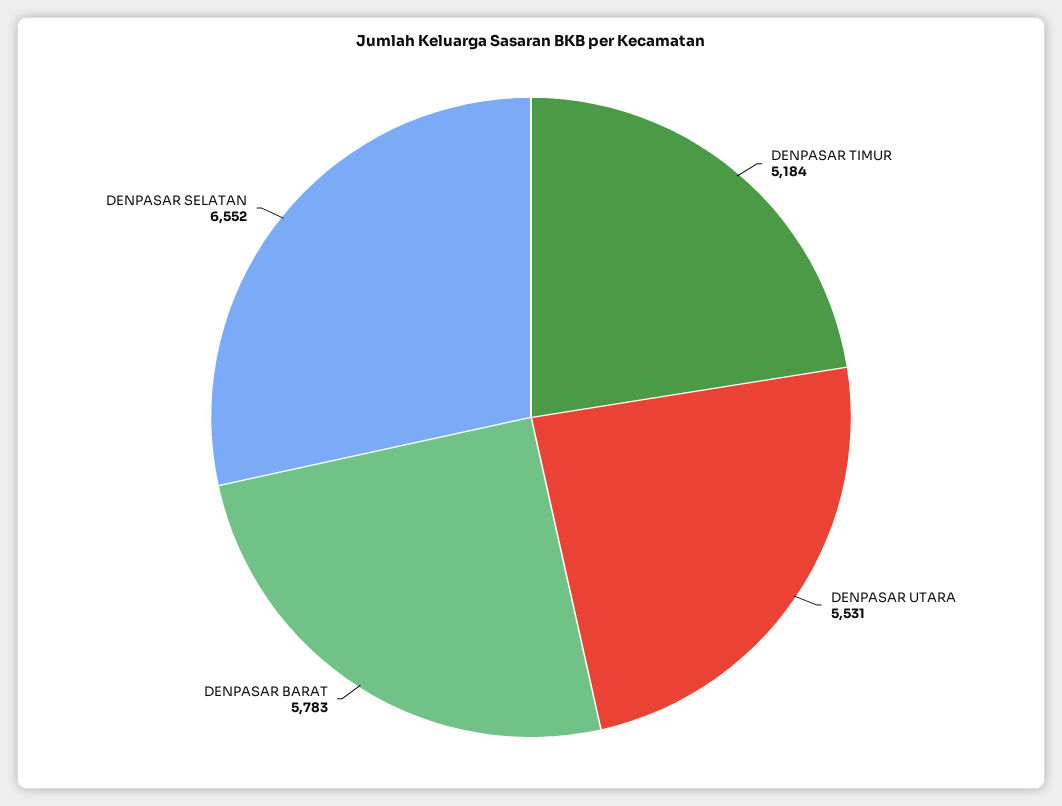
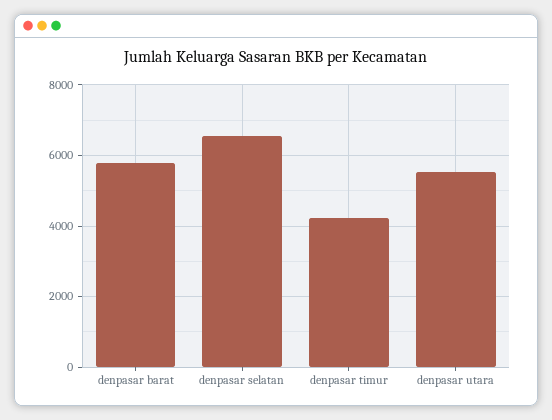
DENPASAR TIMUR: 5184 -> 4200

